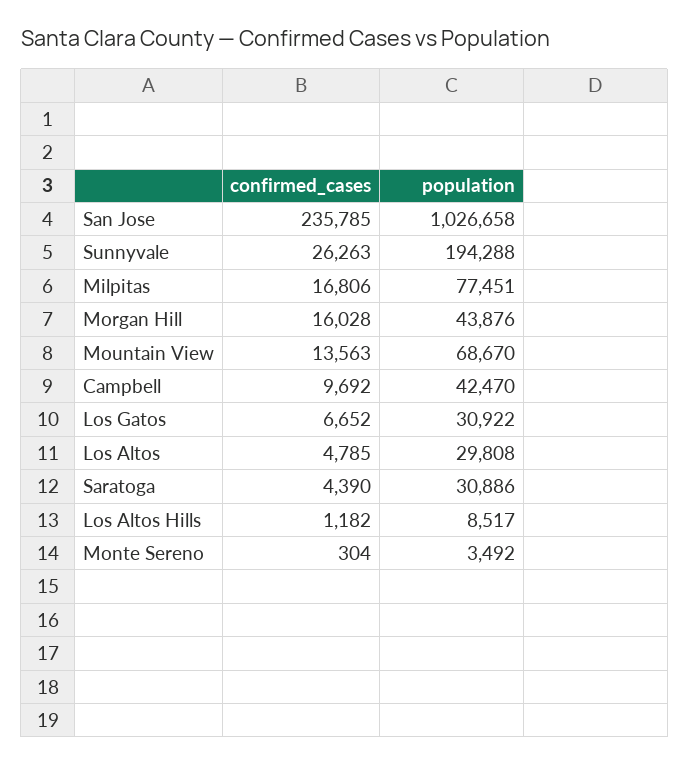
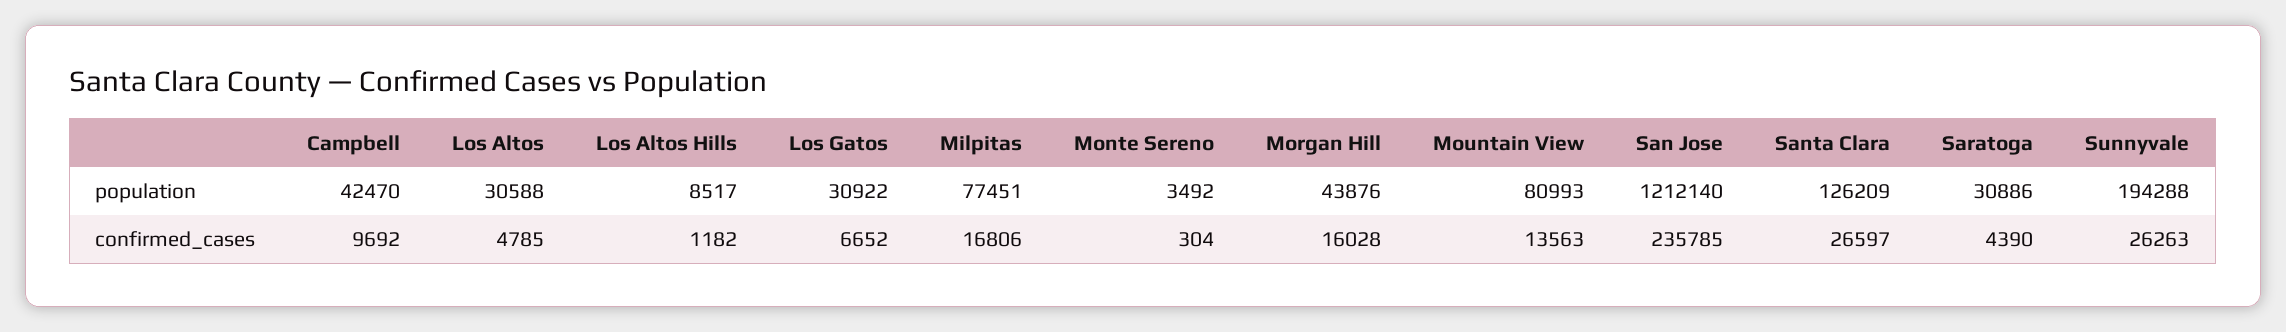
population, San Jose: 1026658 -> 1212140
population, Mountain View: 68670 -> 80993
population, Los Altos: 29808 -> 30588
population, Santa Clara: none -> 126209
confirmed_cases, Santa Clara: none -> 26597

